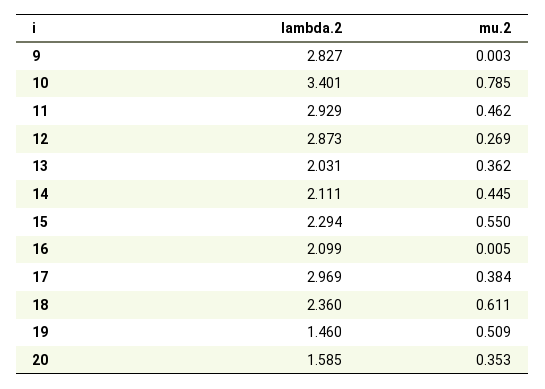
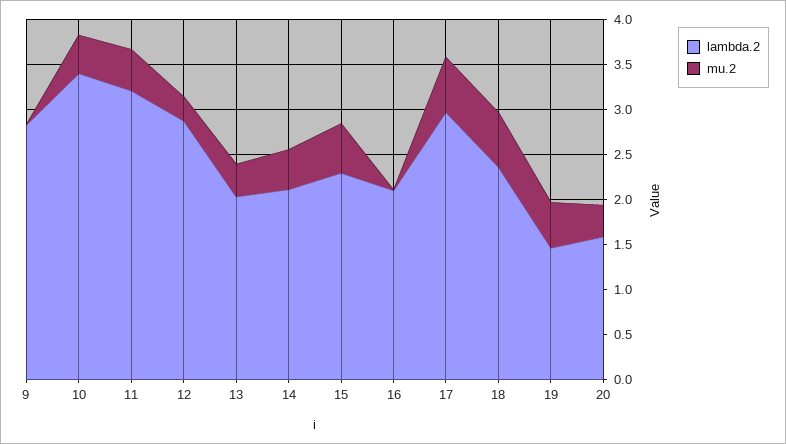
mu.2, 10: 0.785 -> 0.4
lambda.2, 11: 2.929 -> 3.2
mu.2, 17: 0.384 -> 0.6

